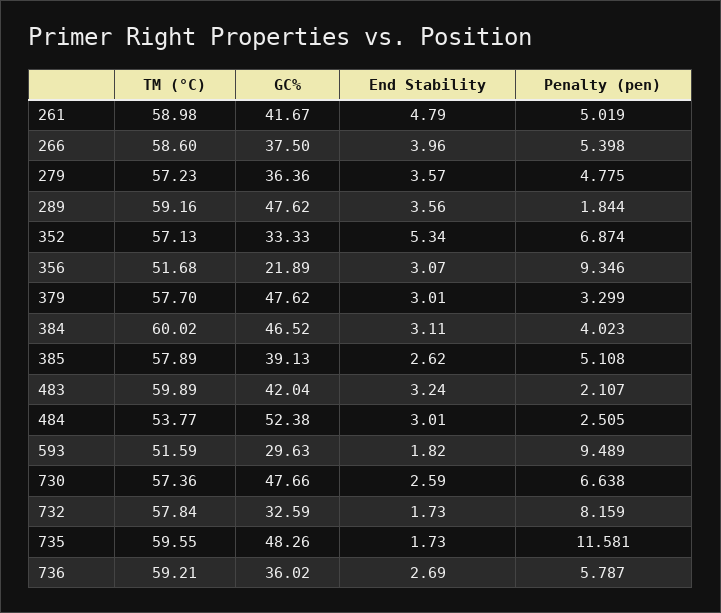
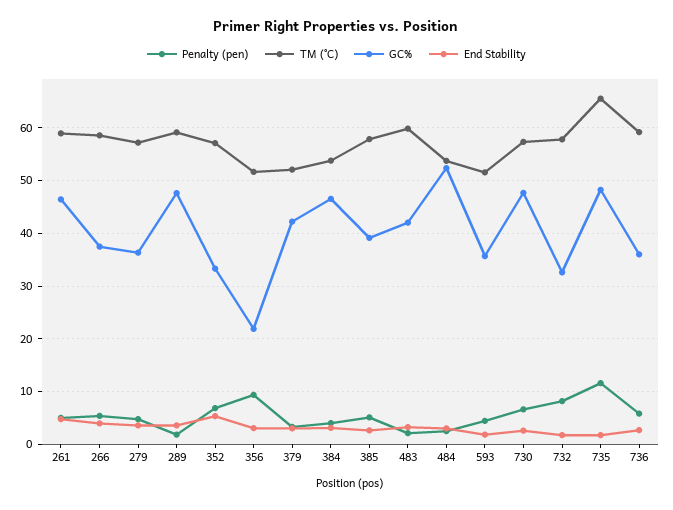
GC%, 261: 41.67 -> 46
TM (°C), 379: 57.7 -> 52
GC%, 379: 47.62 -> 42
TM (°C), 384: 60.02 -> 54
GC%, 593: 29.63 -> 36
Penalty (pen), 593: 9.489 -> 4
TM (°C), 735: 59.55 -> 66

